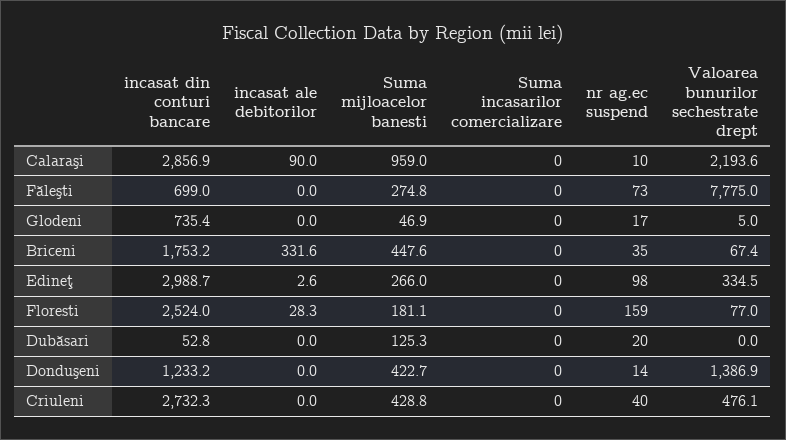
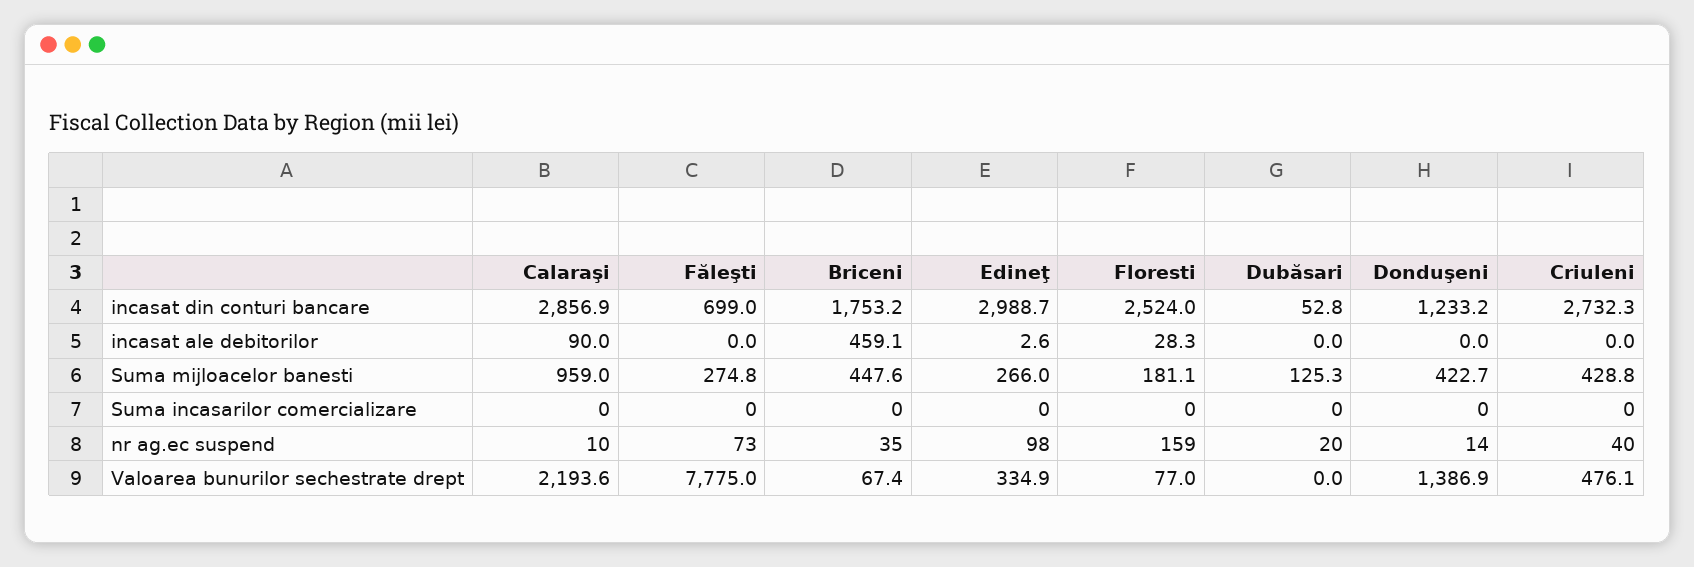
incasat din conturi bancare, Glodeni: 735.4 -> none
incasat ale debitorilor, Glodeni: 0 -> none
Suma mijloacelor banesti, Glodeni: 46.9 -> none
Suma incasarilor comercializare, Glodeni: 0 -> none
nr ag.ec suspend, Glodeni: 17 -> none
Valoarea bunurilor sechestrate drept, Glodeni: 5 -> none
incasat ale debitorilor, Briceni: 331.6 -> 459.1
Valoarea bunurilor sechestrate drept, Edineţ: 334.5 -> 334.9

